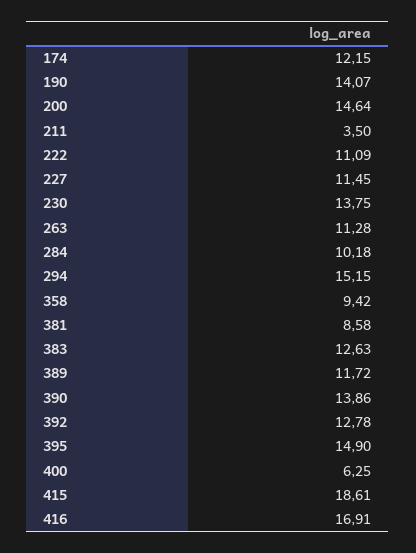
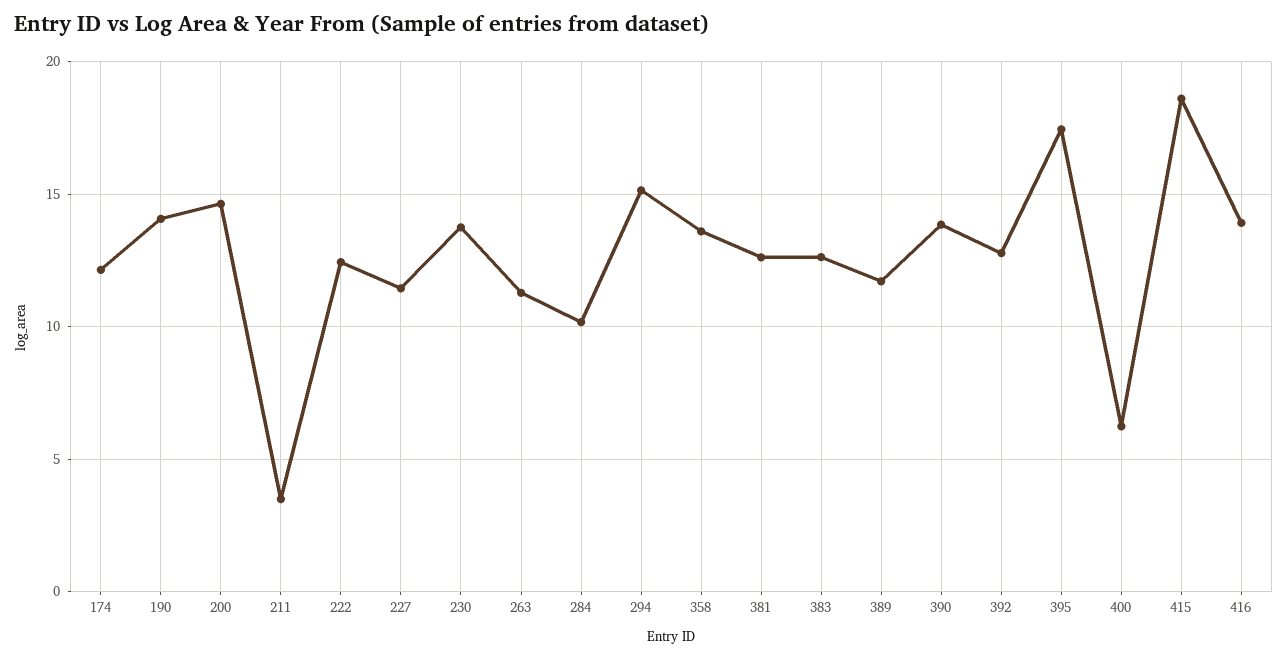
222: 11.09 -> 12.5
358: 9.42 -> 13.5
381: 8.58 -> 12.5
395: 14.9 -> 17.5
416: 16.91 -> 14

